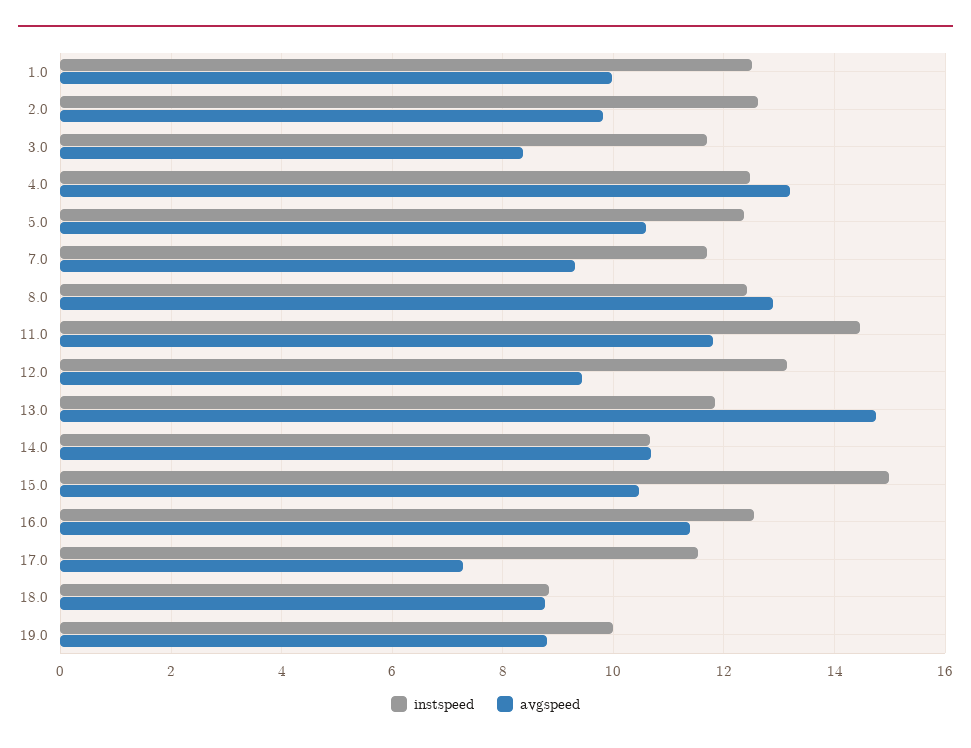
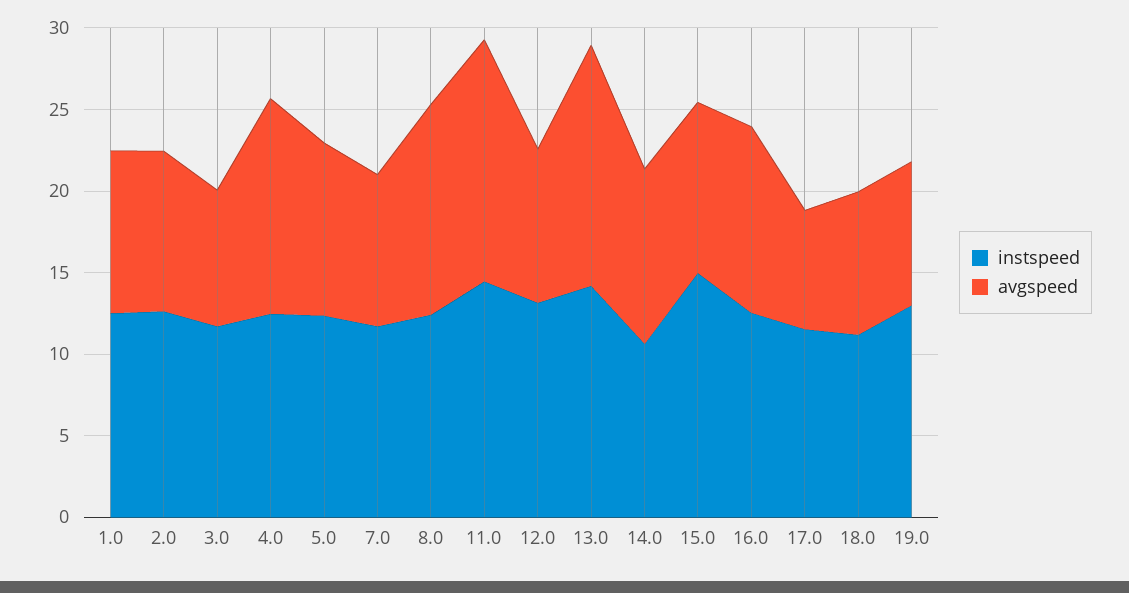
avgspeed, 11.0: 11.8 -> 15
instspeed, 13.0: 11.8 -> 14
instspeed, 18.0: 8.8 -> 11
instspeed, 19.0: 10 -> 13

